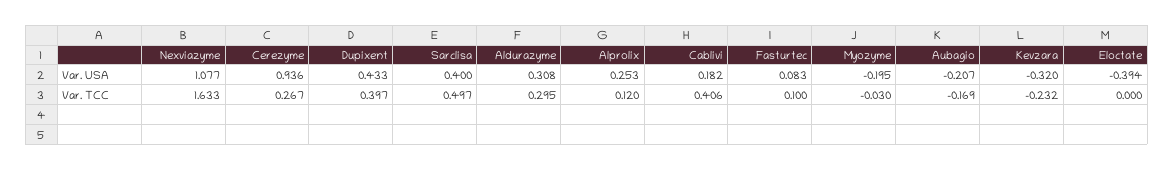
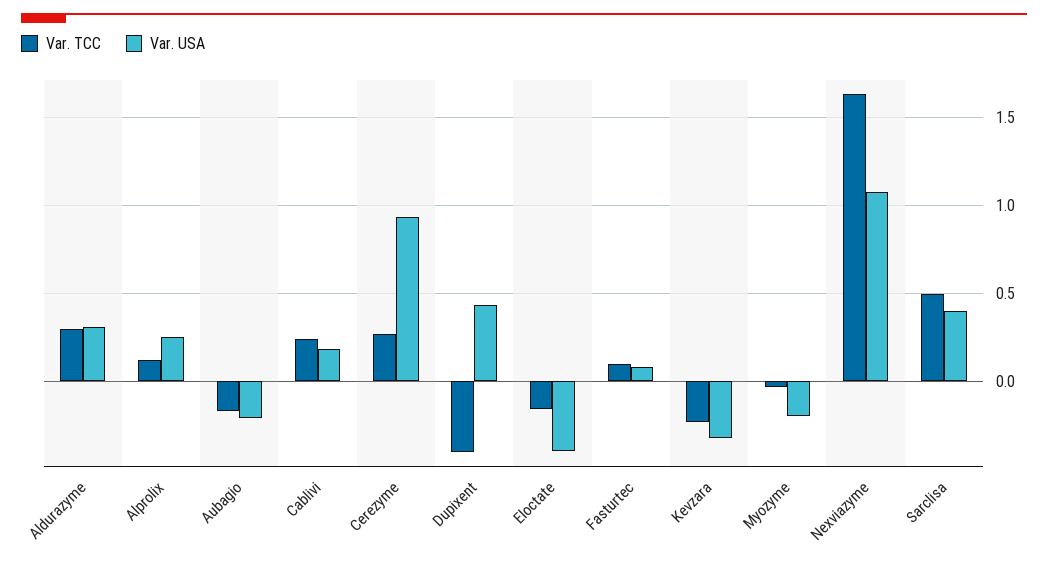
Var. TCC, Dupixent: 0.397 -> -0.4
Var. TCC, Cablivi: 0.406 -> 0.25
Var. TCC, Eloctate: 0 -> -0.15

